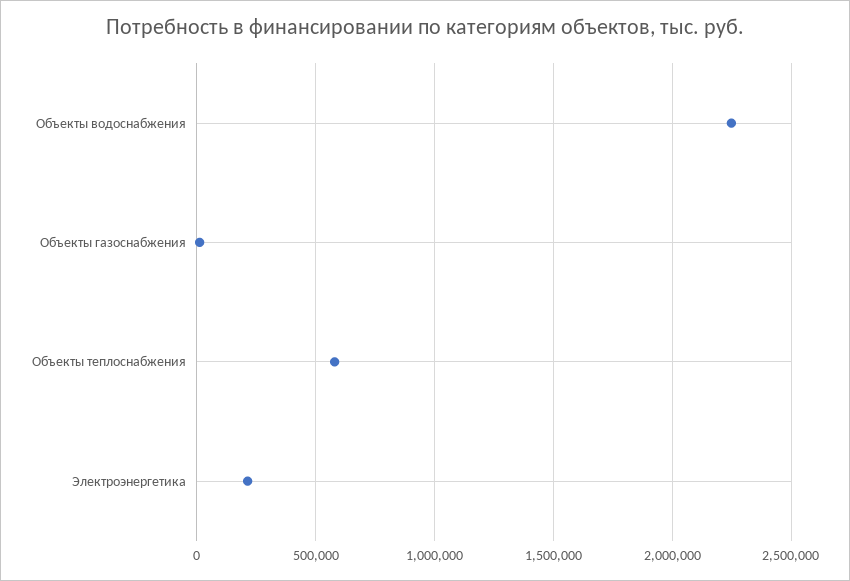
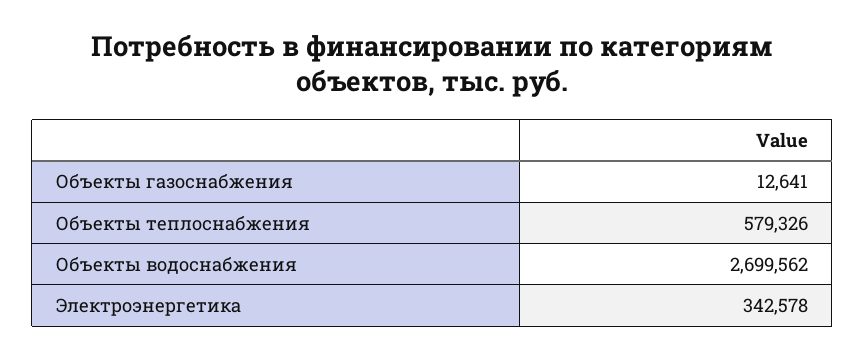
Объекты водоснабжения: 2250000 -> 2699562
Электроэнергетика: 200000 -> 342578

